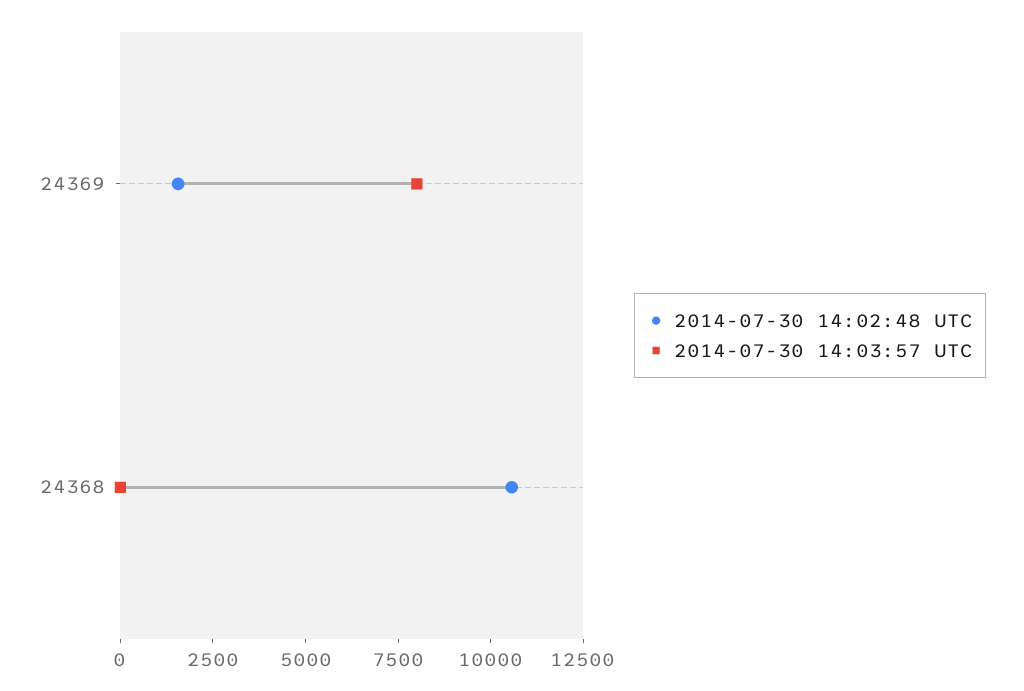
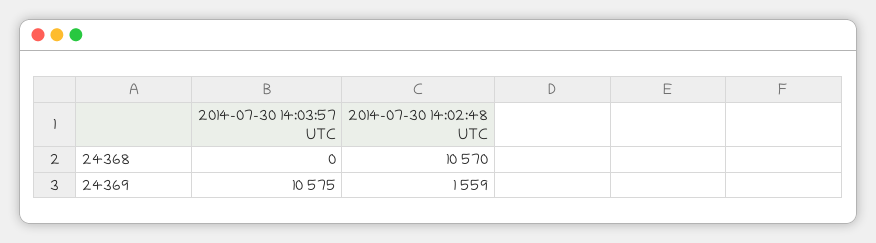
2014-07-30 14:03:57 UTC, 24369: 8000 -> 10575

